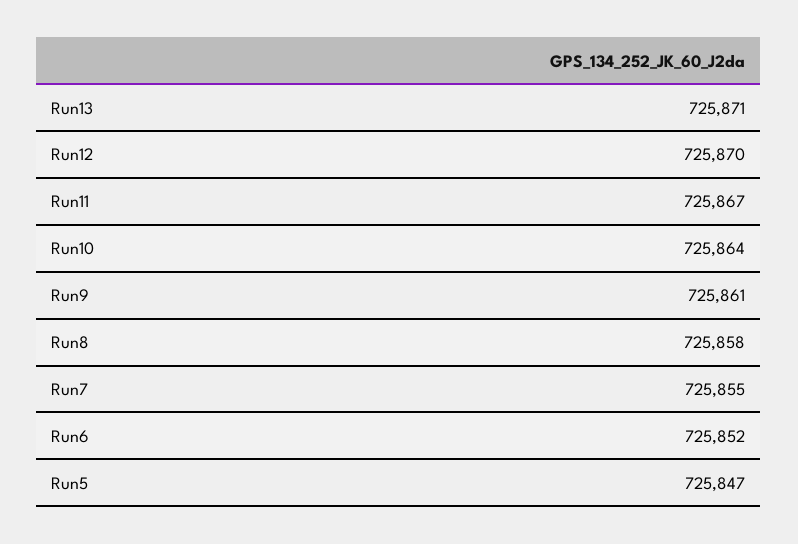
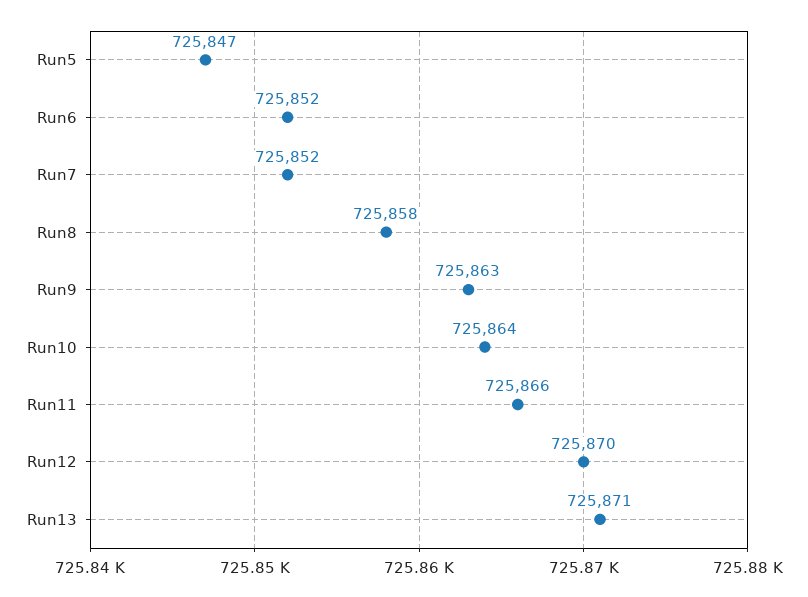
Run11: 725867 -> 725866
Run9: 725861 -> 725863
Run7: 725855 -> 725852

